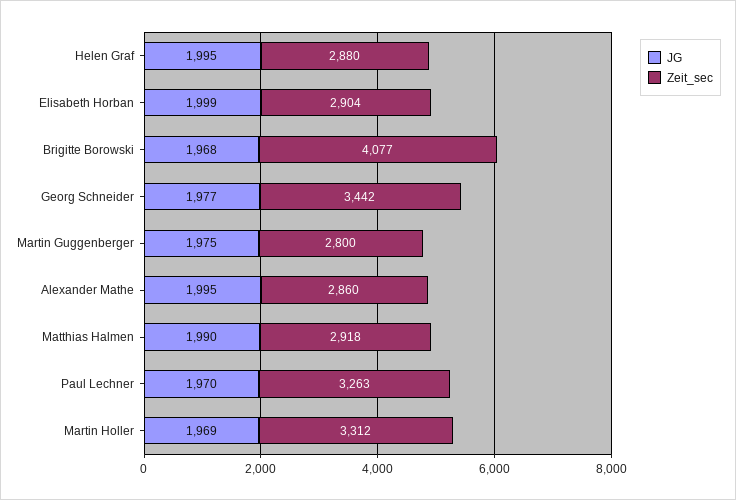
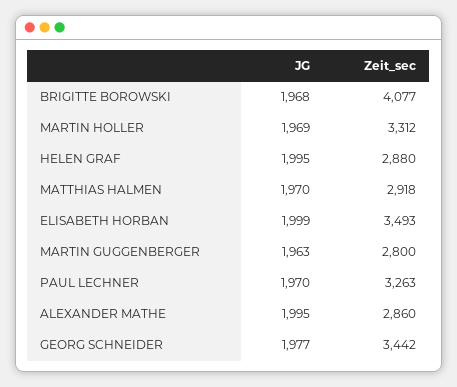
Zeit_sec, Elisabeth Horban: 2904 -> 3493
JG, Martin Guggenberger: 1975 -> 1963
JG, Matthias Halmen: 1990 -> 1970

